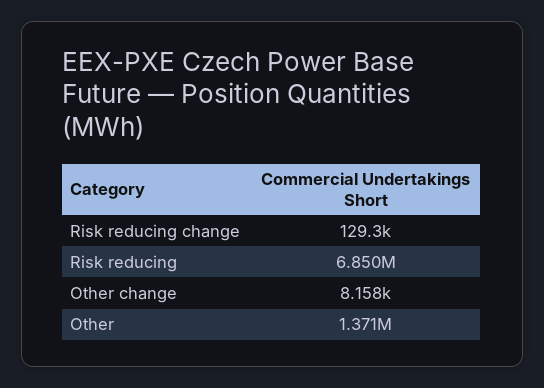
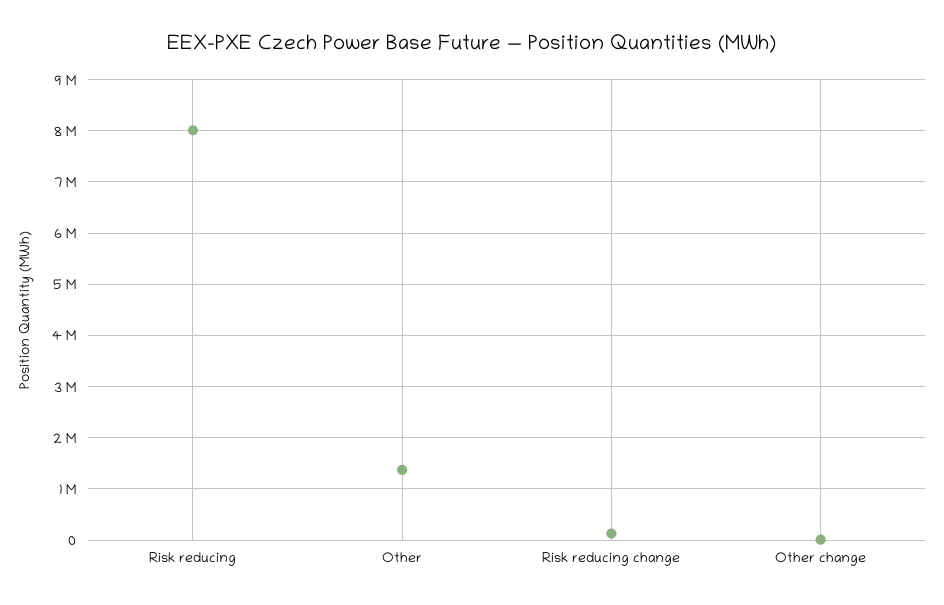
Risk reducing: 6850000 -> 8000000

